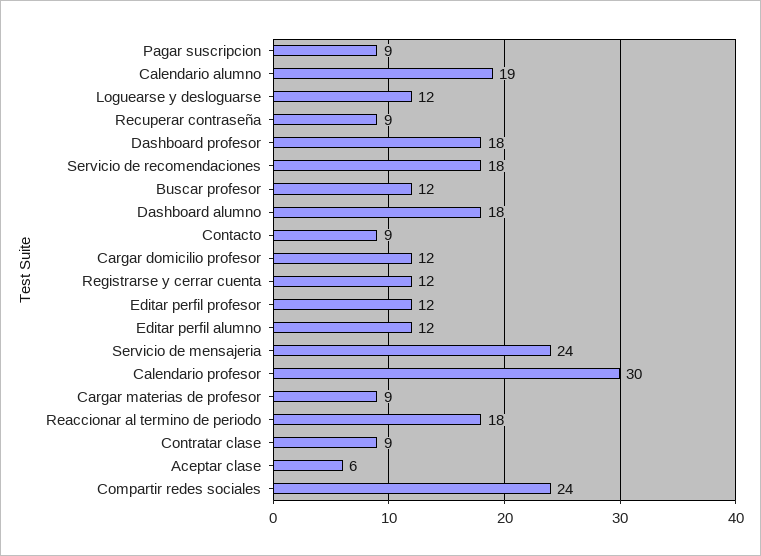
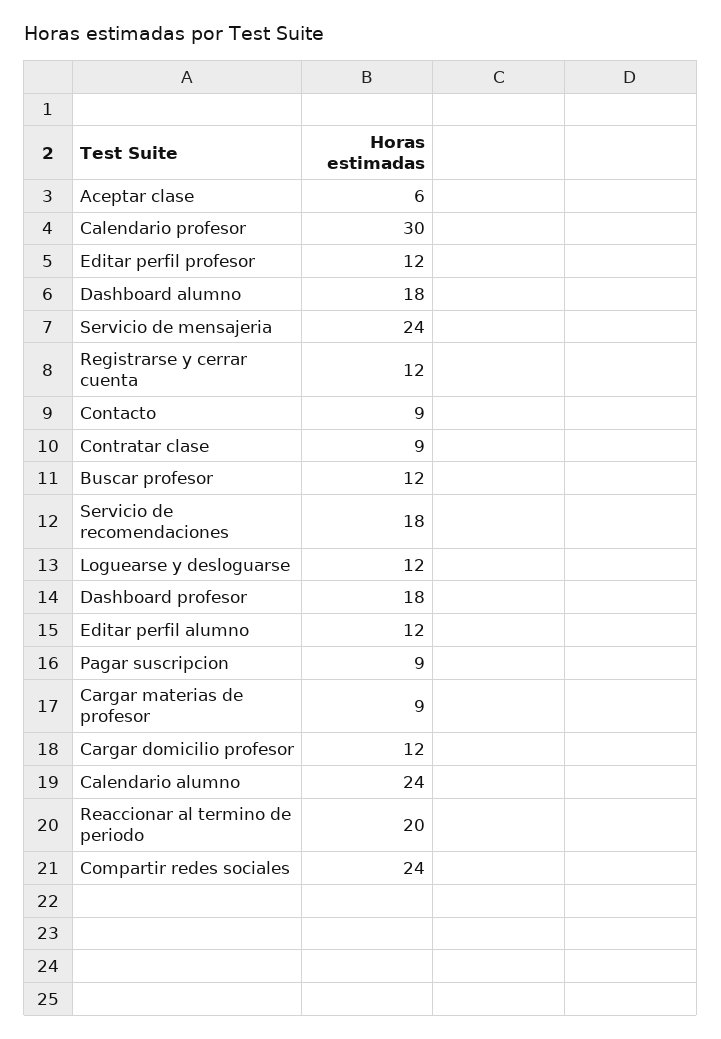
Calendario alumno: 19 -> 24
Recuperar contraseña: 9 -> none
Reaccionar al termino de periodo: 18 -> 20

